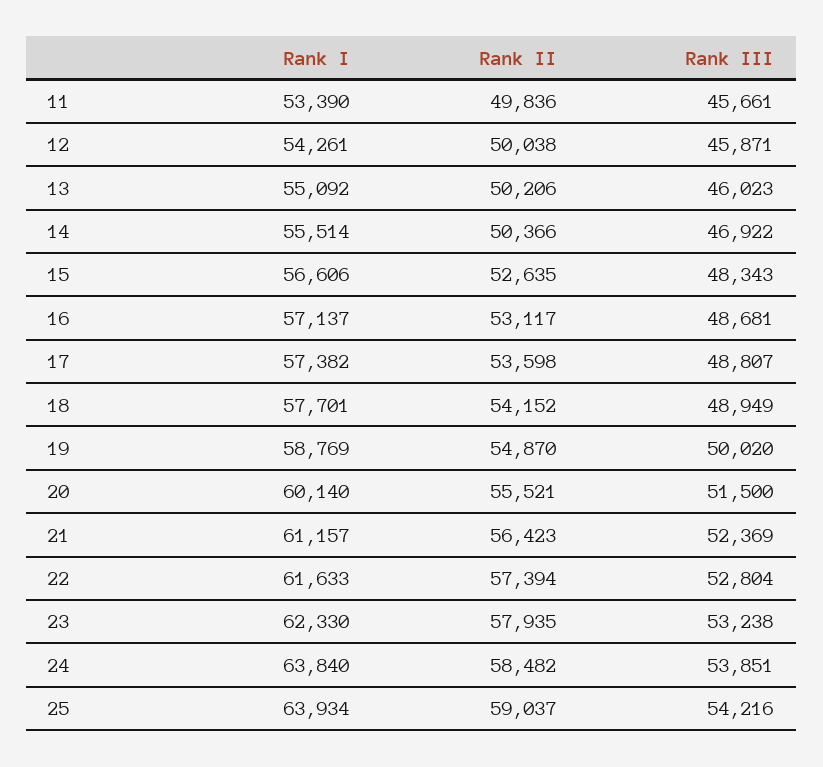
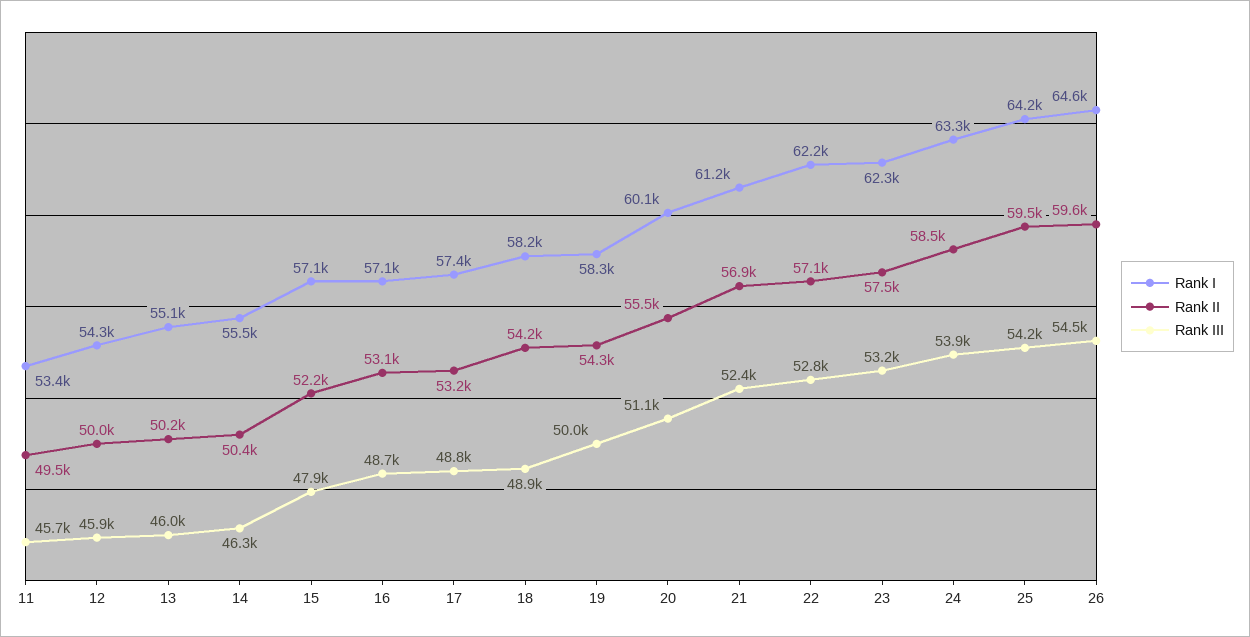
Rank II, 11: 49836 -> 49500
Rank III, 14: 46922 -> 46300
Rank I, 15: 56606 -> 57100
Rank II, 15: 52635 -> 52200
Rank III, 15: 48343 -> 47900
Rank II, 17: 53598 -> 53200
Rank I, 18: 57701 -> 58200
Rank I, 19: 58769 -> 58300
Rank II, 19: 54870 -> 54300
Rank III, 20: 51500 -> 51100
Rank II, 21: 56423 -> 56900
Rank I, 22: 61633 -> 62200
Rank II, 22: 57394 -> 57100
Rank II, 23: 57935 -> 57500
Rank I, 24: 63840 -> 63300
Rank I, 25: 63934 -> 64200
Rank II, 25: 59037 -> 59500
Rank I, 26: none -> 64600
Rank II, 26: none -> 59600
Rank III, 26: none -> 54500

